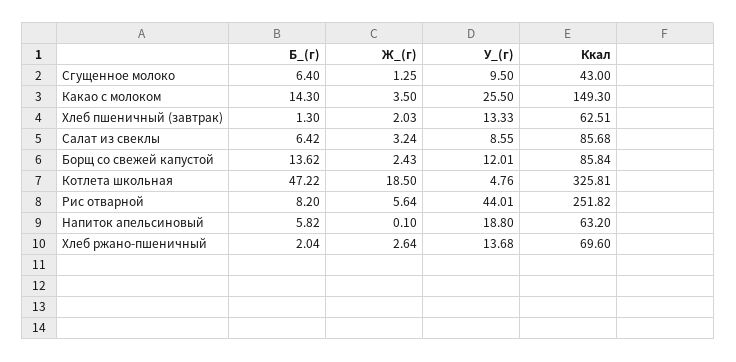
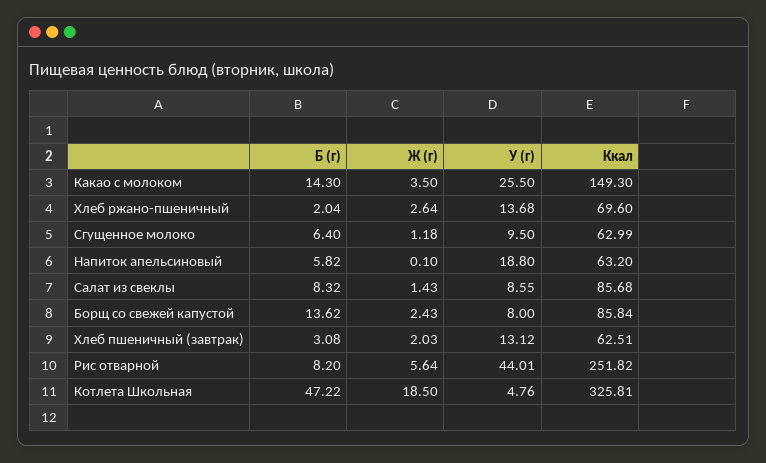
Ж_(г), Сгущенное молоко: 1.25 -> 1.18
Ккал, Сгущенное молоко: 43 -> 62.99
Б_(г), Хлеб пшеничный (завтрак): 1.3 -> 3.08
У_(г), Хлеб пшеничный (завтрак): 13.33 -> 13.12
Б_(г), Салат из свеклы: 6.42 -> 8.32
Ж_(г), Салат из свеклы: 3.24 -> 1.43
У_(г), Борщ со свежей капустой: 12.01 -> 8

